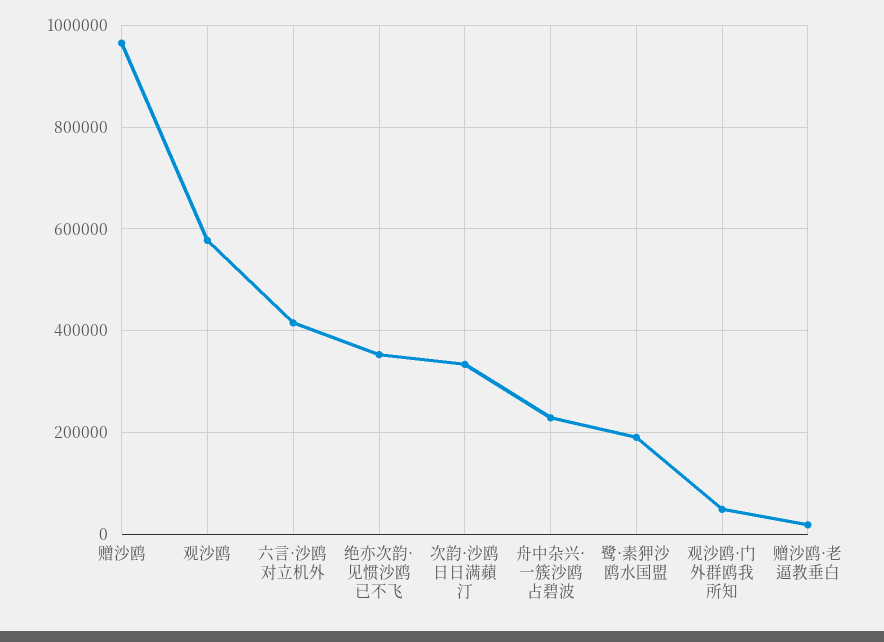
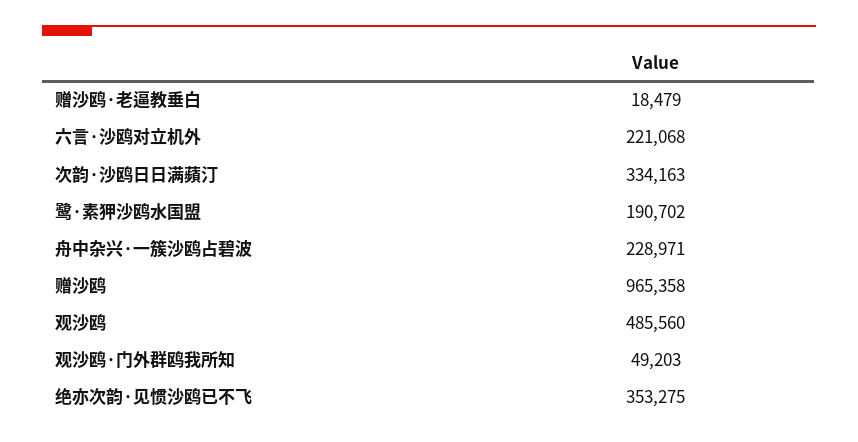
观沙鸥: 580000 -> 485560
六言·沙鸥对立机外: 420000 -> 221068

